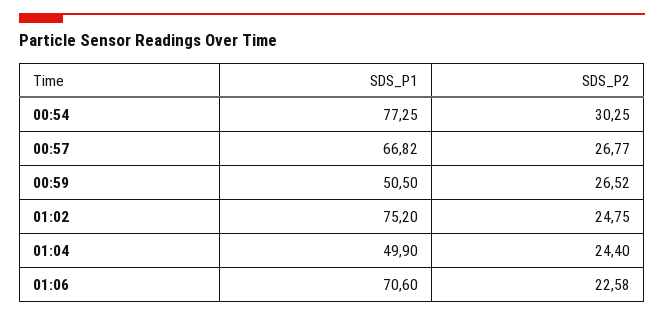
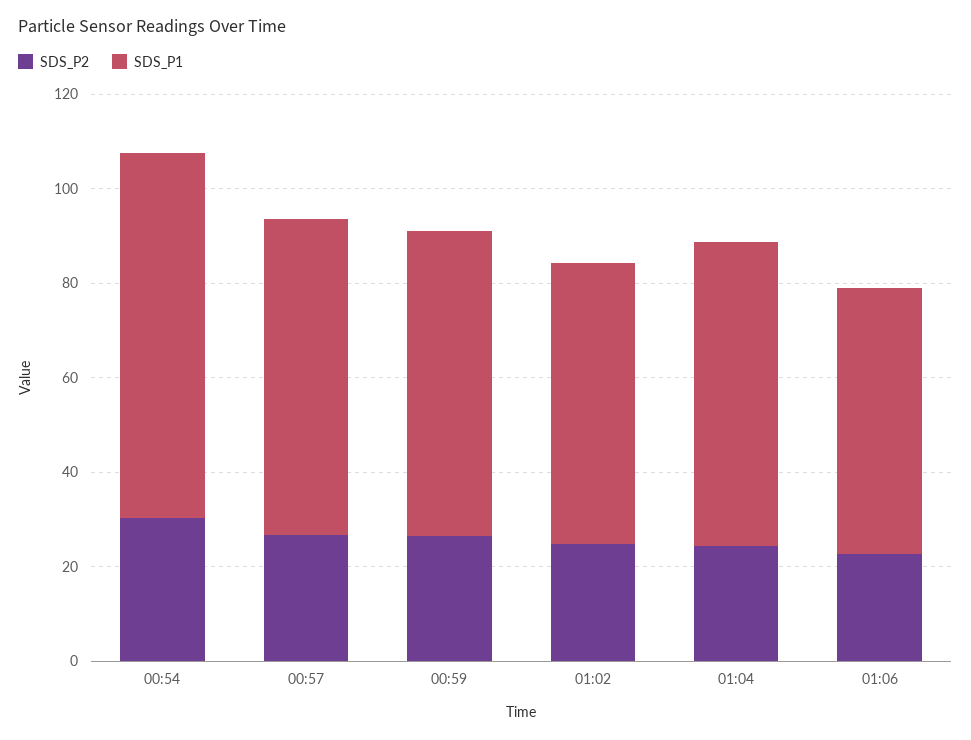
SDS_P1, 00:59: 50.5 -> 65
SDS_P1, 01:02: 75.2 -> 60
SDS_P1, 01:04: 49.9 -> 65
SDS_P1, 01:06: 70.6 -> 55

